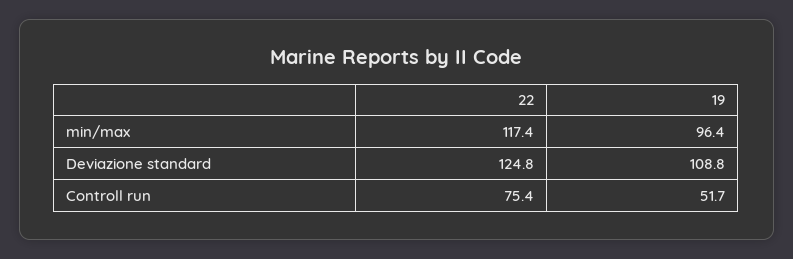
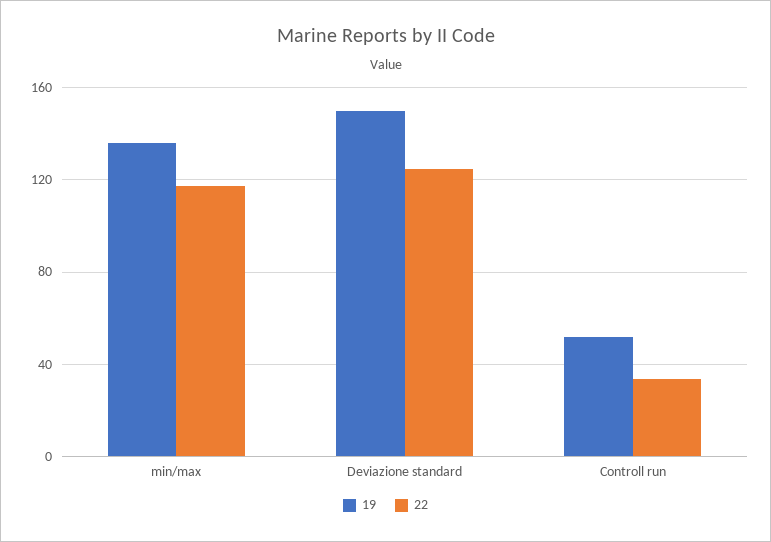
19, min/max: 96.4 -> 135
19, Deviazione standard: 108.8 -> 150
22, Controll run: 75.4 -> 35

